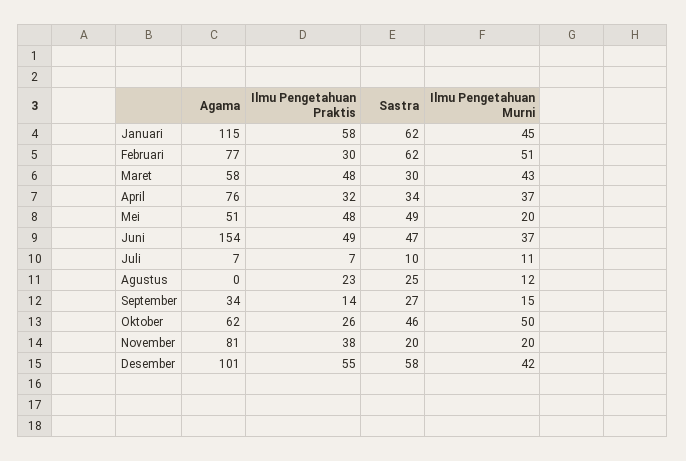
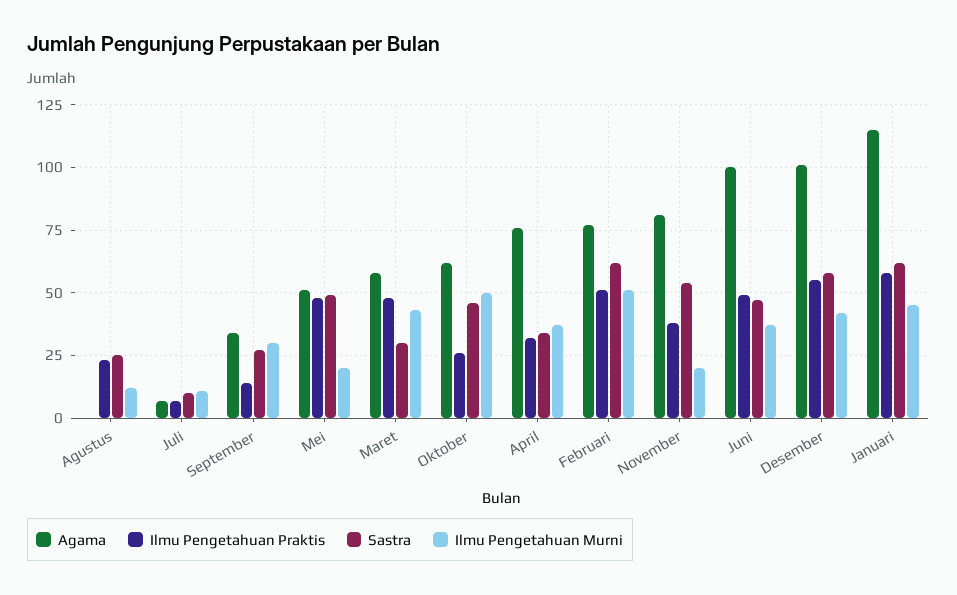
Ilmu Pengetahuan Praktis, Februari: 30 -> 50
Agama, Juni: 154 -> 100
Ilmu Pengetahuan Murni, September: 15 -> 30
Sastra, November: 20 -> 55

